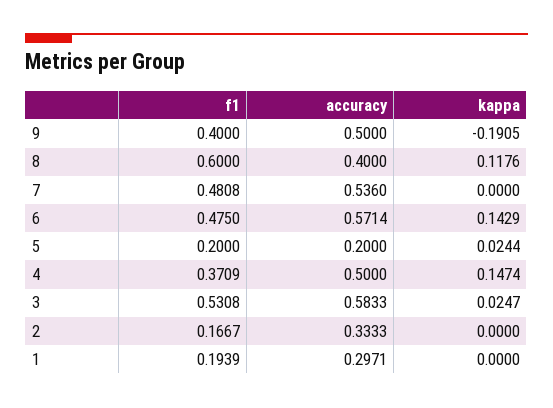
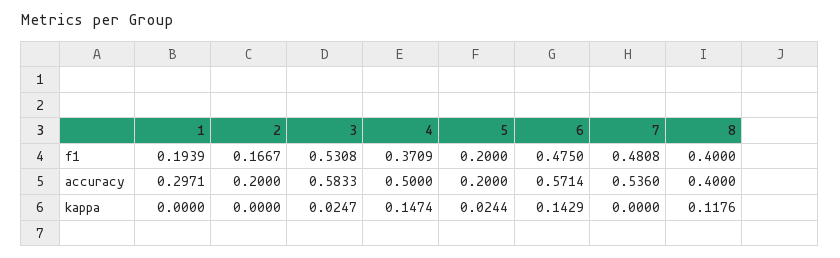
f1, 9: 0.4 -> none
accuracy, 9: 0.5 -> none
kappa, 9: -0.1905 -> none
f1, 8: 0.6 -> 0.4
accuracy, 2: 0.3333 -> 0.2

